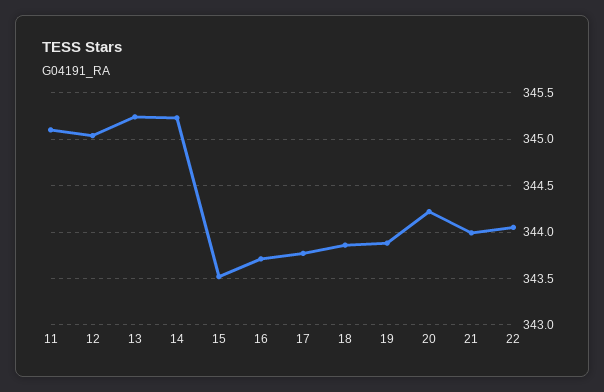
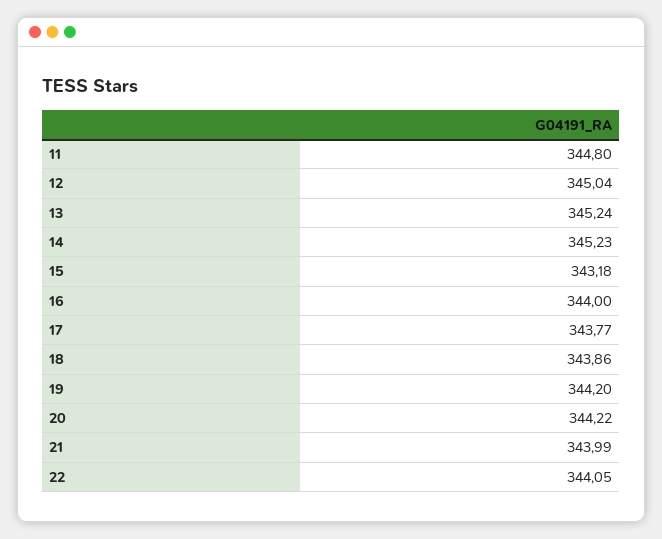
11: 345.1 -> 344.8
15: 343.5 -> 343.18
16: 343.7 -> 344
19: 343.9 -> 344.2

